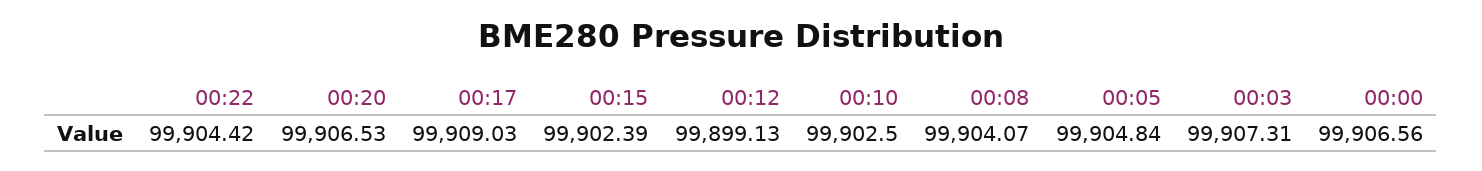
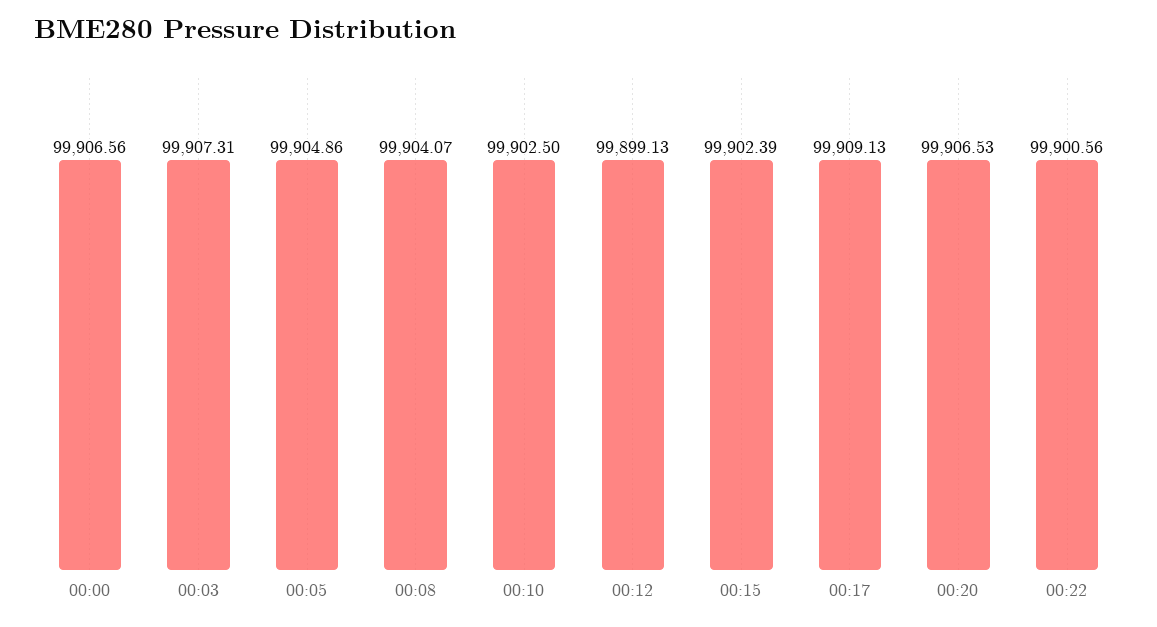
00:22: 99904.42 -> 99900.56
00:17: 99909.03 -> 99909.13
00:05: 99904.84 -> 99904.86

